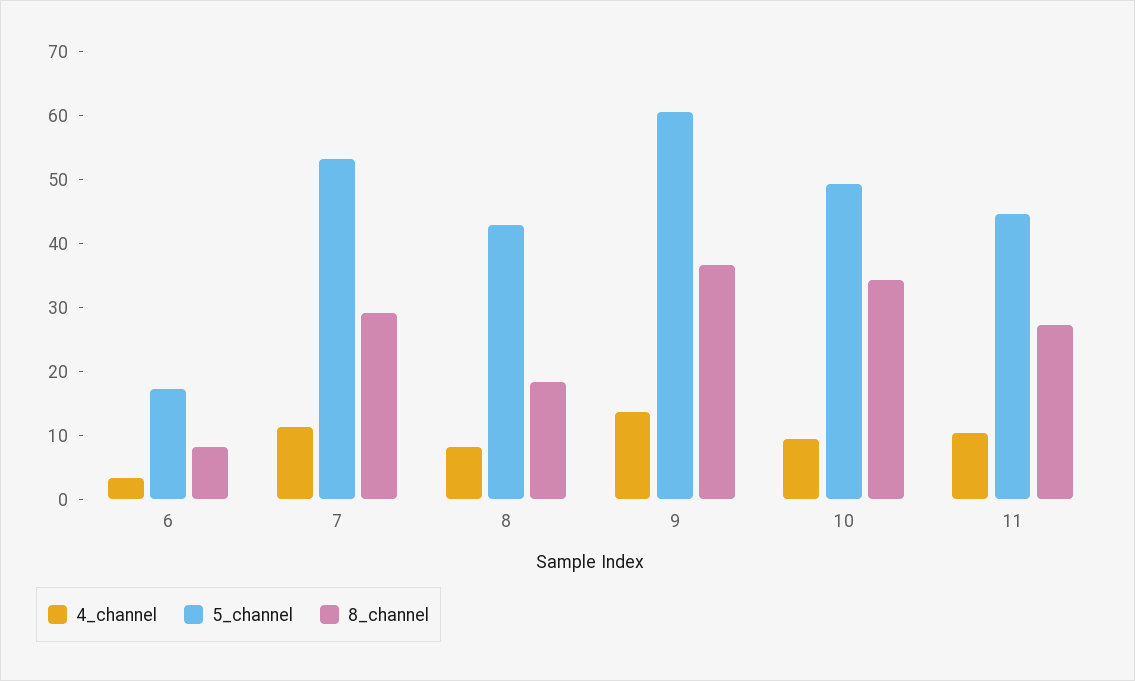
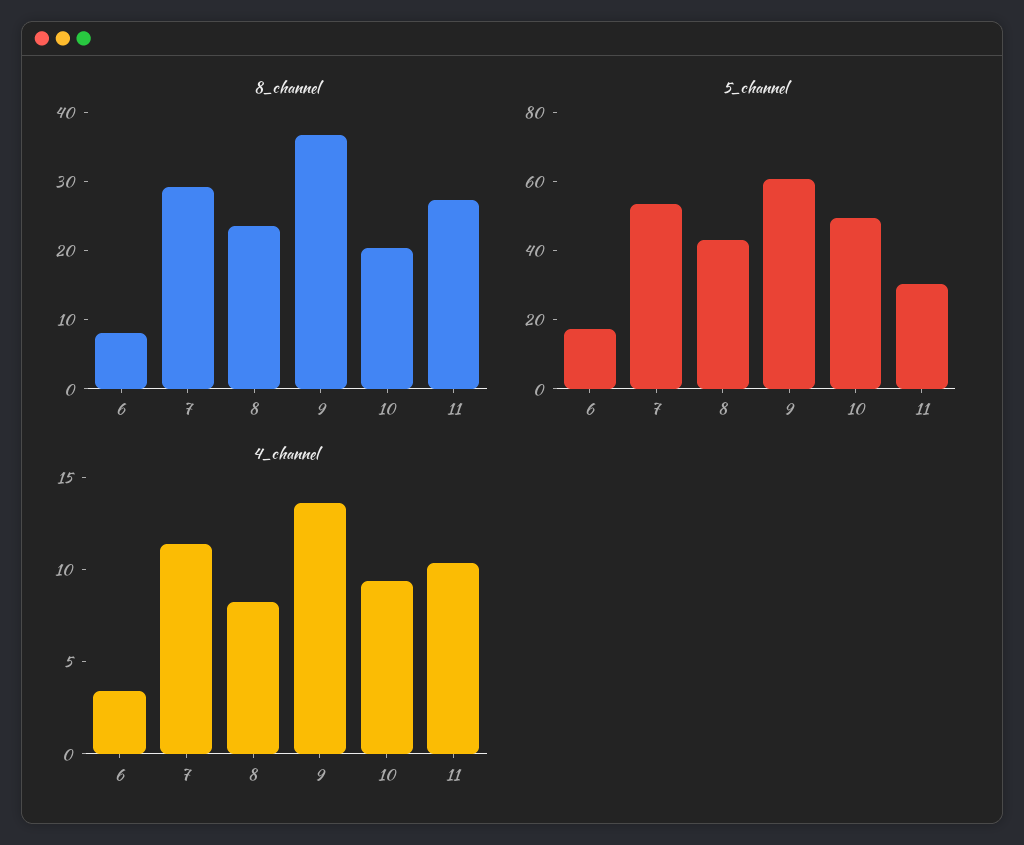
8_channel, 8: 18 -> 24
8_channel, 10: 34 -> 20
5_channel, 11: 44 -> 30

